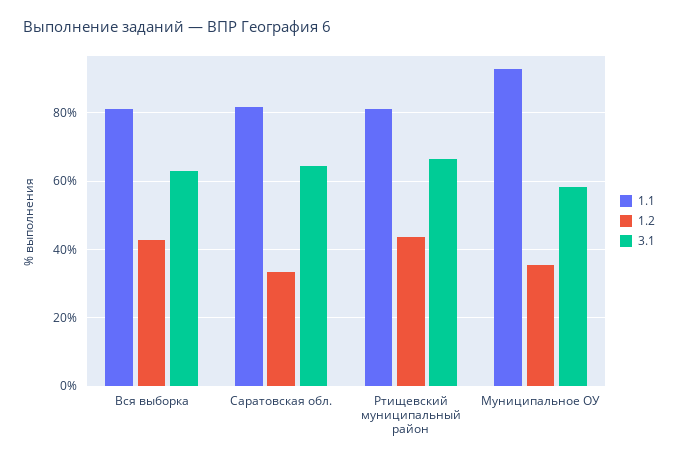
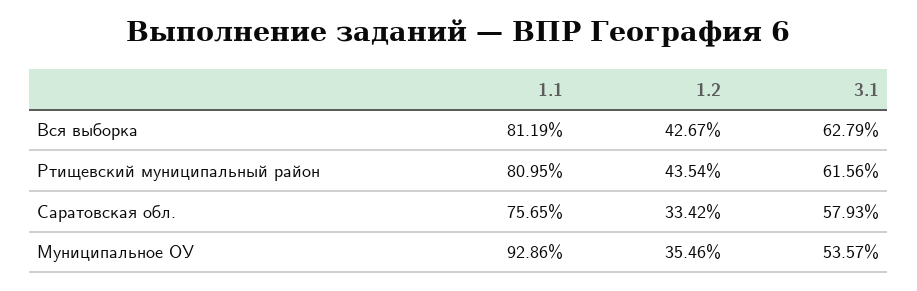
1.1, Саратовская обл.: 82 -> 75.65
3.1, Саратовская обл.: 64 -> 57.93
3.1, Ртищевский муниципальный район: 66 -> 61.56
3.1, Муниципальное ОУ: 58 -> 53.57

